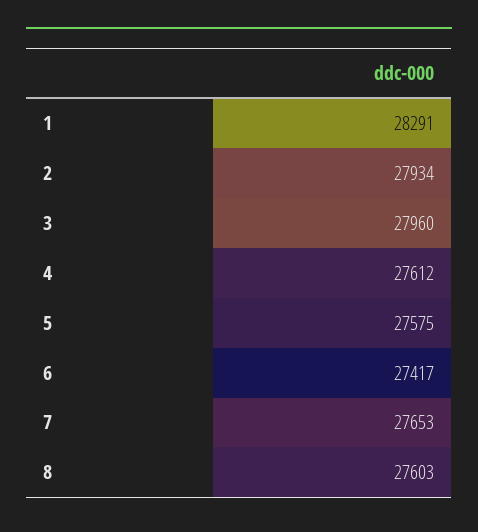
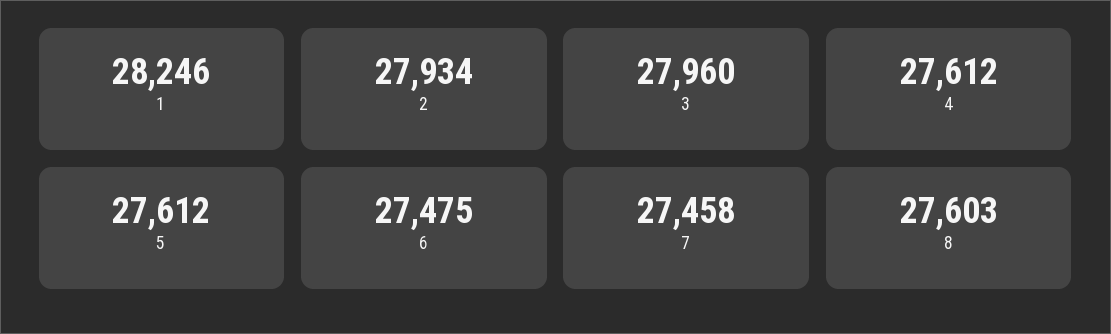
1: 28291 -> 28246
5: 27575 -> 27612
6: 27417 -> 27475
7: 27653 -> 27458

